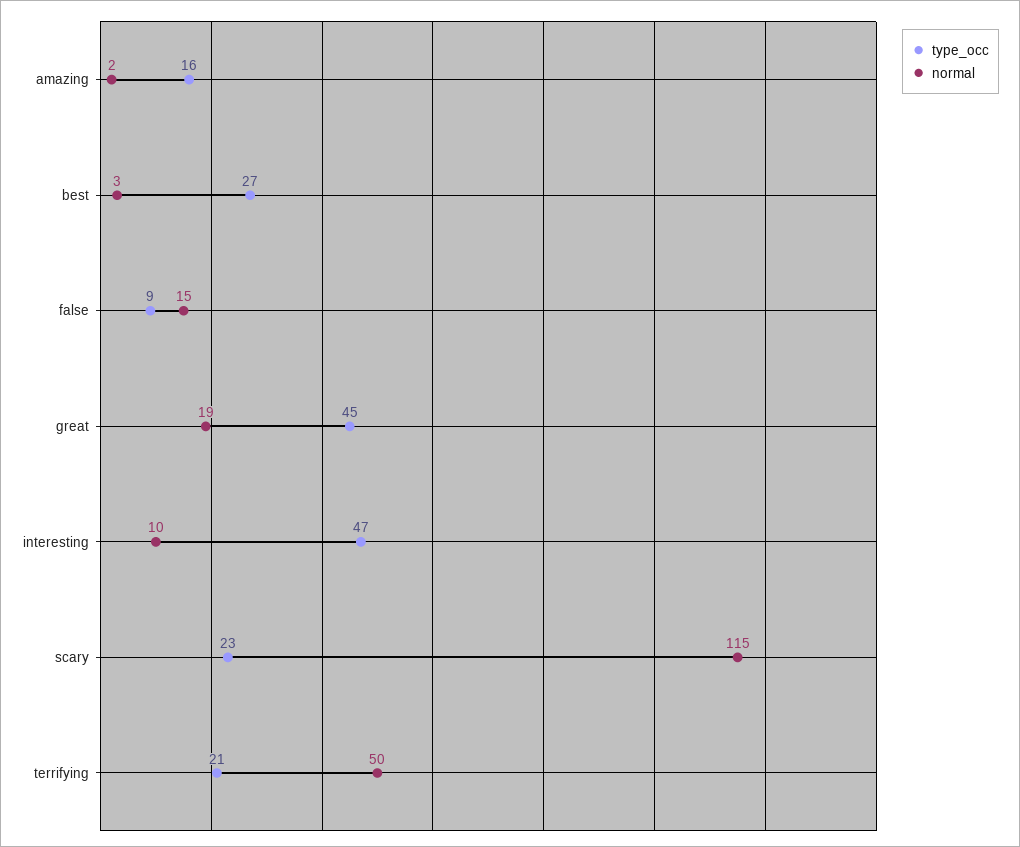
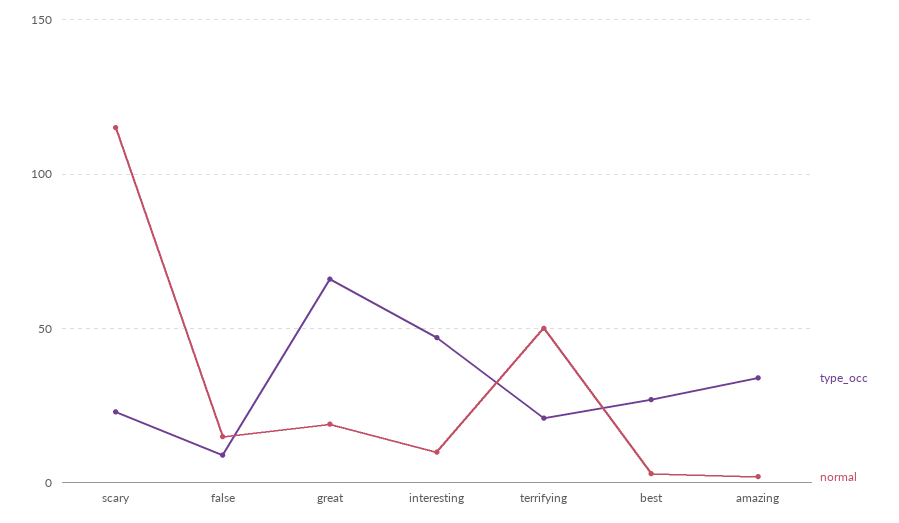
type_occ, amazing: 16 -> 35
type_occ, great: 45 -> 65

